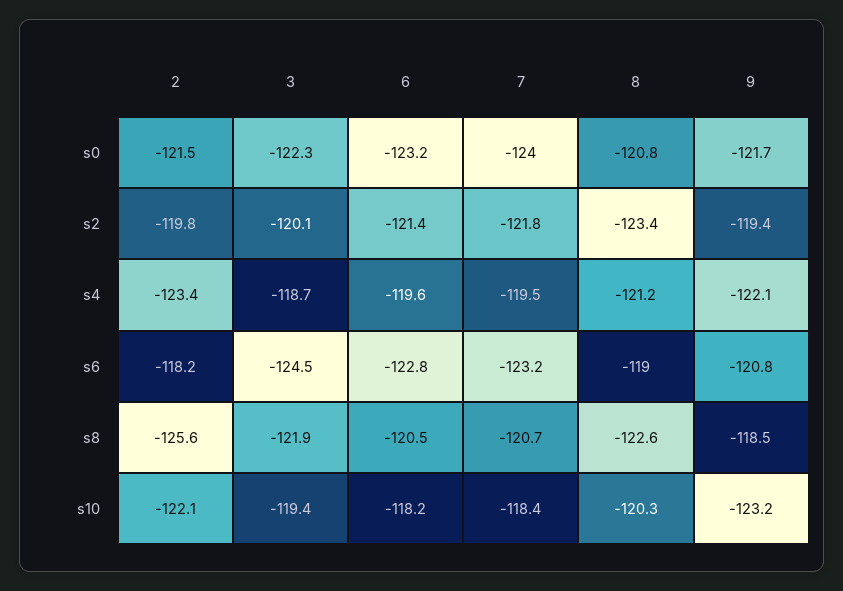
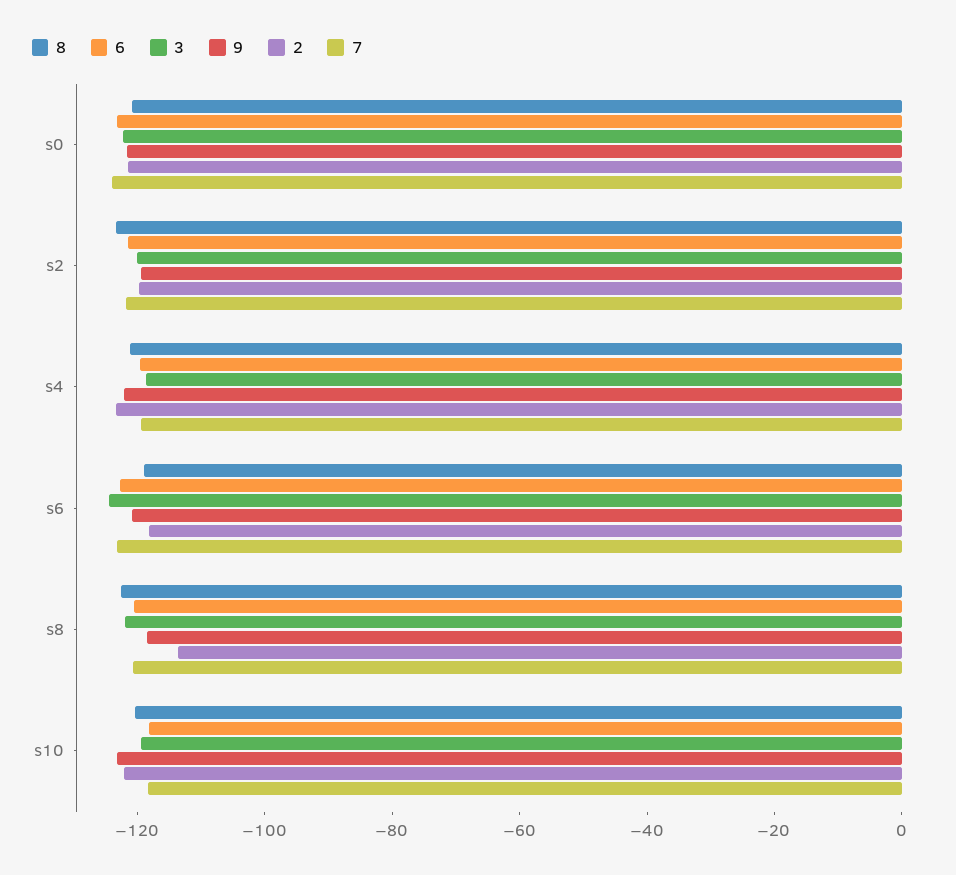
2, s8: -125.6 -> -115

